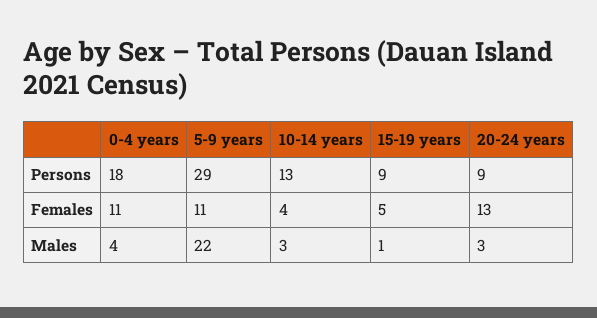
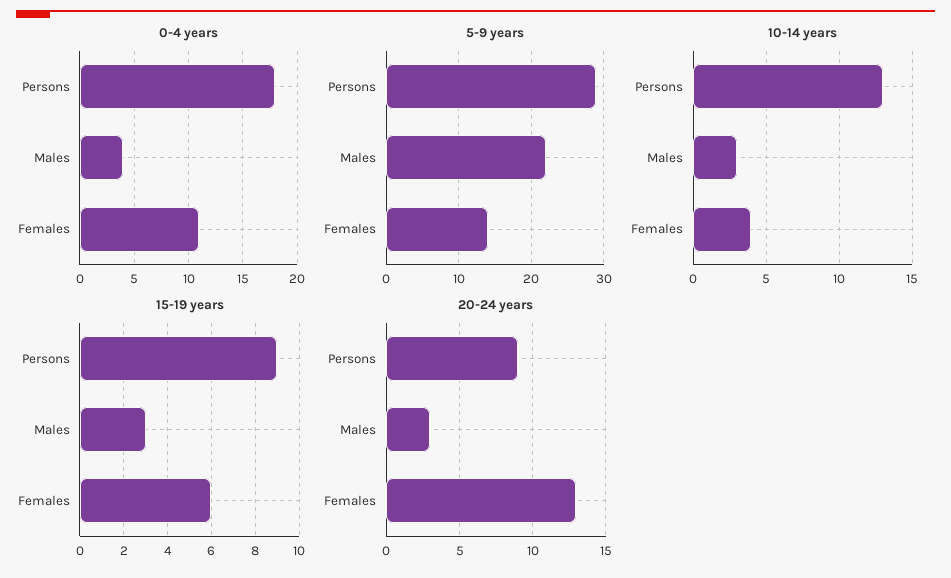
5-9 years, Females: 11 -> 14
15-19 years, Females: 5 -> 6
15-19 years, Males: 1 -> 3

